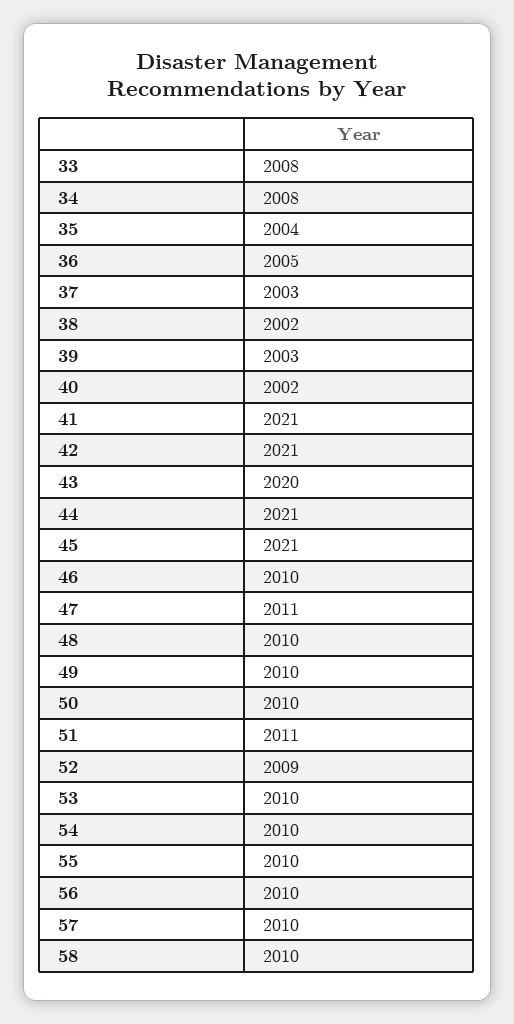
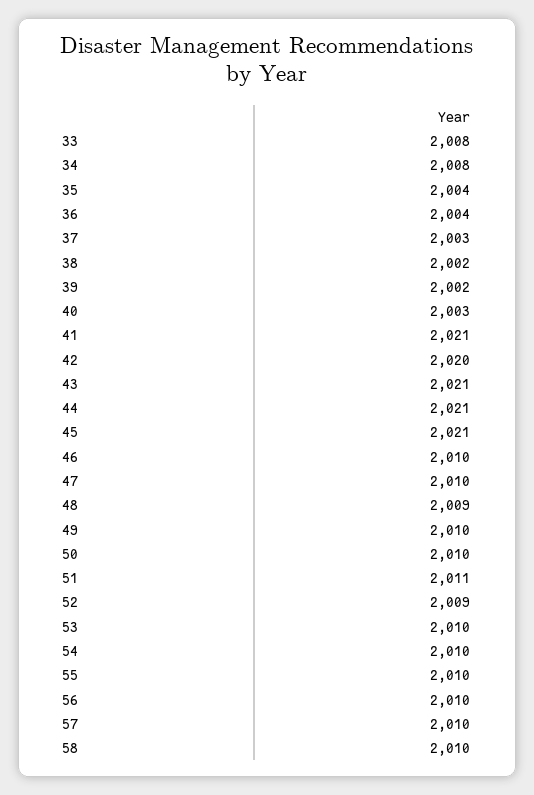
36: 2005 -> 2004
39: 2003 -> 2002
40: 2002 -> 2003
42: 2021 -> 2020
43: 2020 -> 2021
47: 2011 -> 2010
48: 2010 -> 2009

